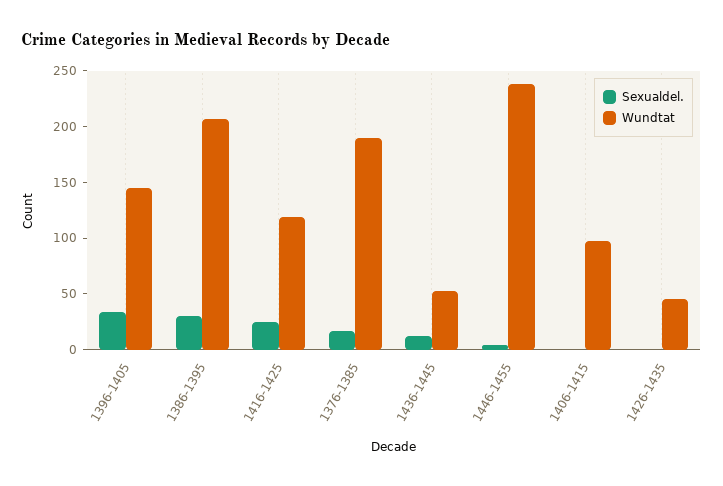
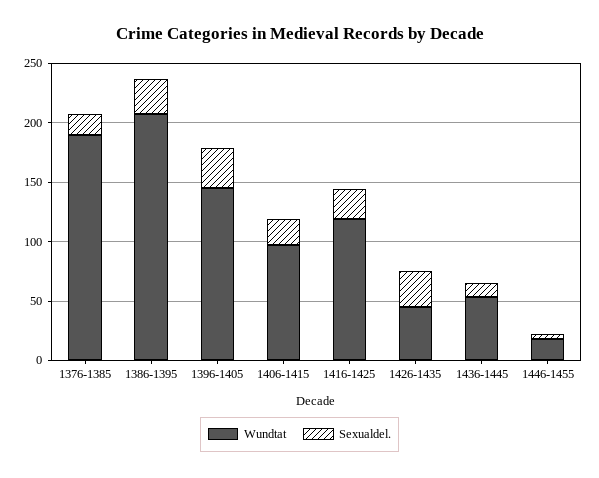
Wundtat, 1446-1455: 240 -> 20
Sexualdel., 1406-1415: 0 -> 20
Sexualdel., 1426-1435: 0 -> 30

